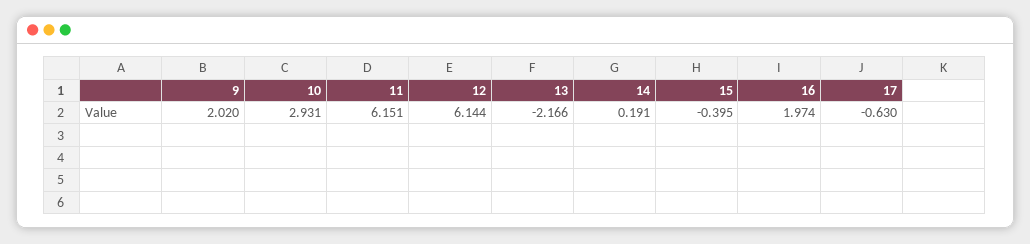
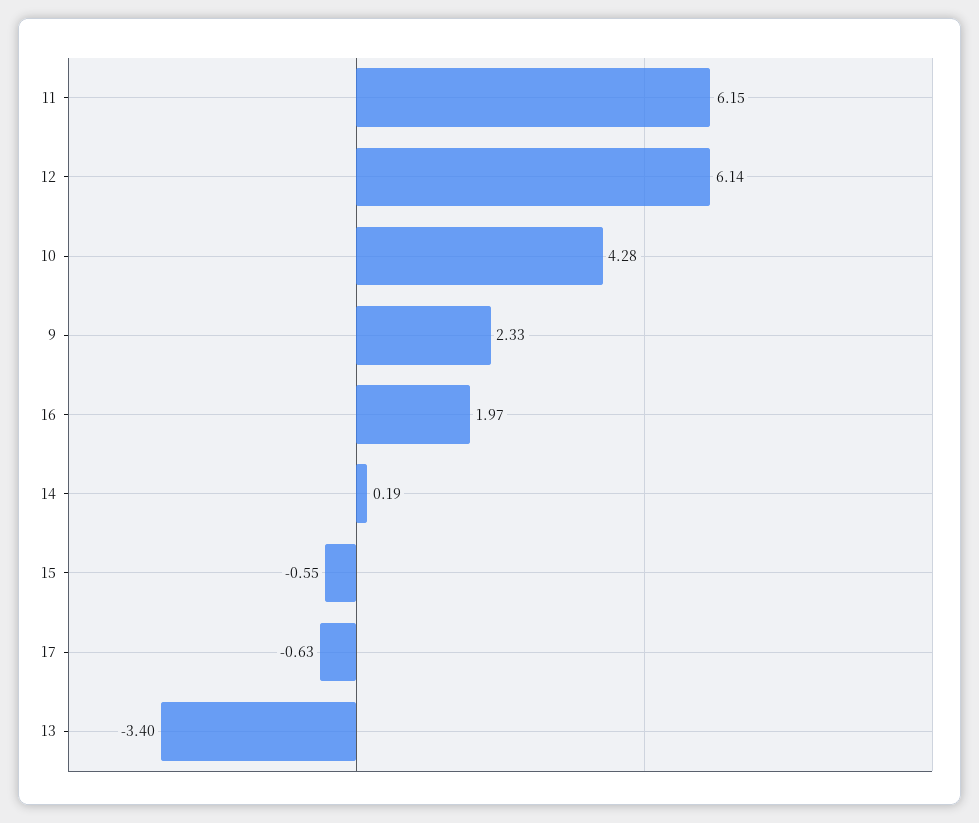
9: 2.02 -> 2.33
10: 2.931 -> 4.28
13: -2.166 -> -3.4
15: -0.395 -> -0.55

